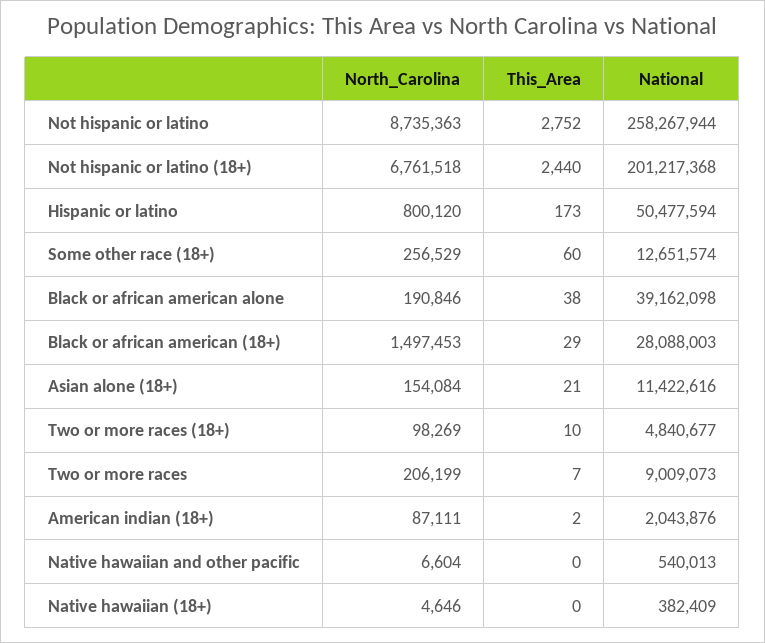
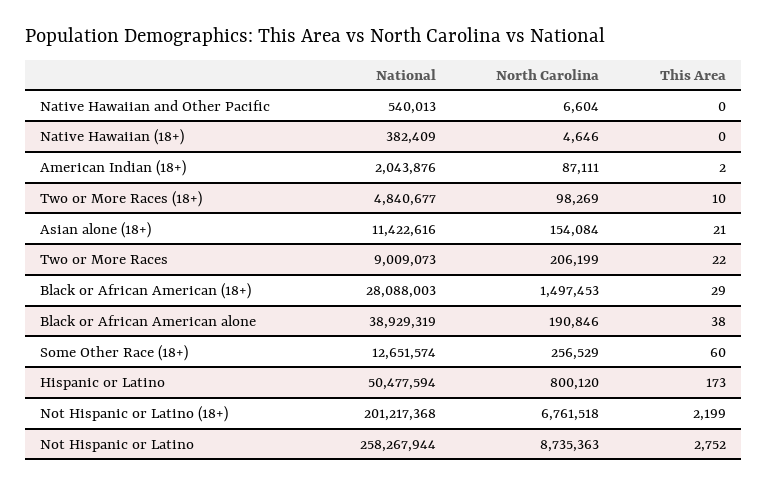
This_Area, Not hispanic or latino (18+): 2440 -> 2199
National, Black or african american alone: 39162098 -> 38929319
This_Area, Two or more races: 7 -> 22

